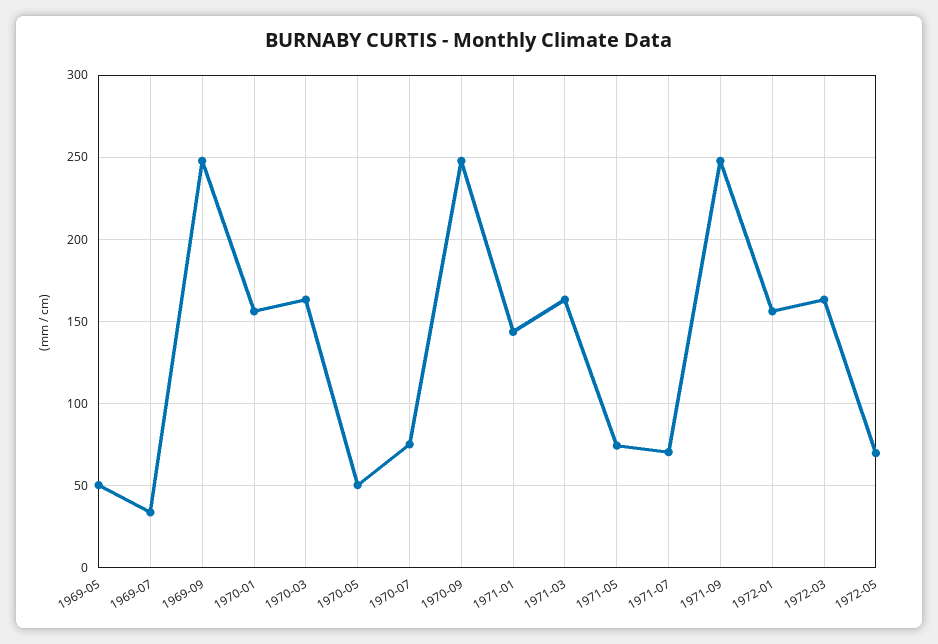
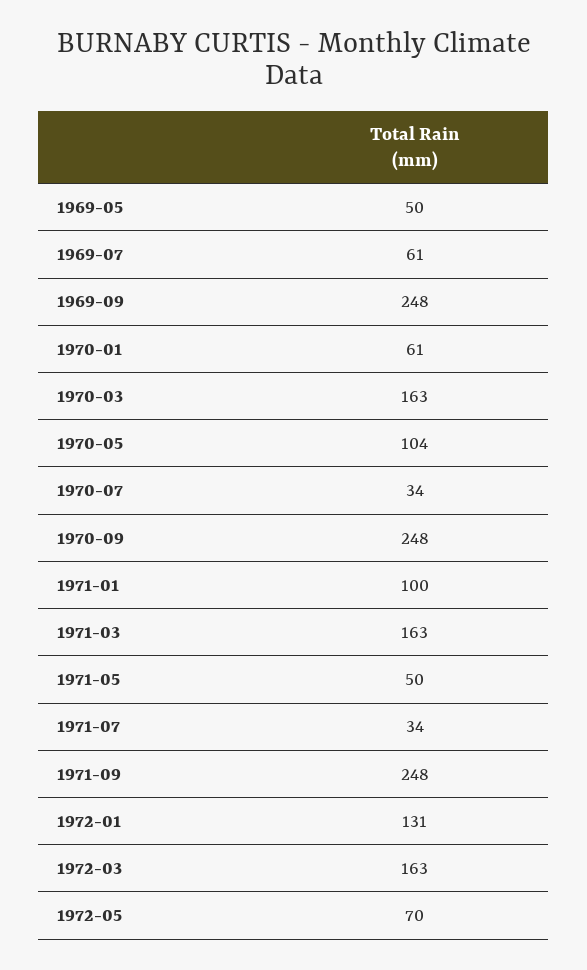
1969-07: 35 -> 61
1970-01: 155 -> 61
1970-05: 50 -> 104
1970-07: 75 -> 34
1971-01: 145 -> 100
1971-05: 75 -> 50
1971-07: 70 -> 34
1972-01: 155 -> 131

